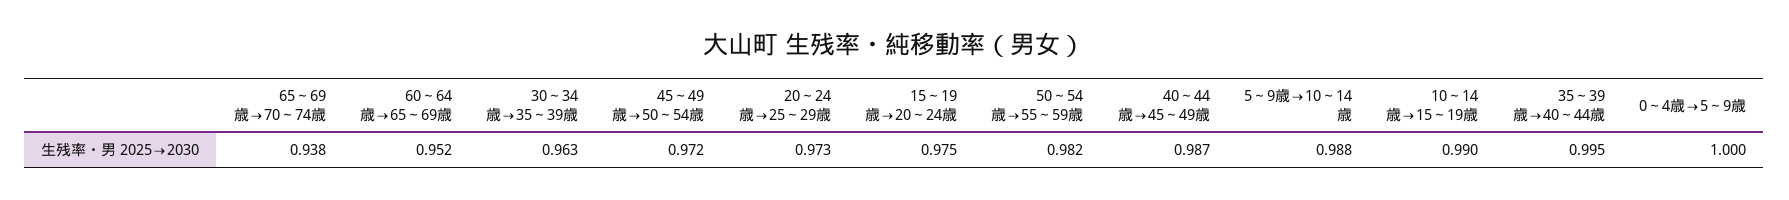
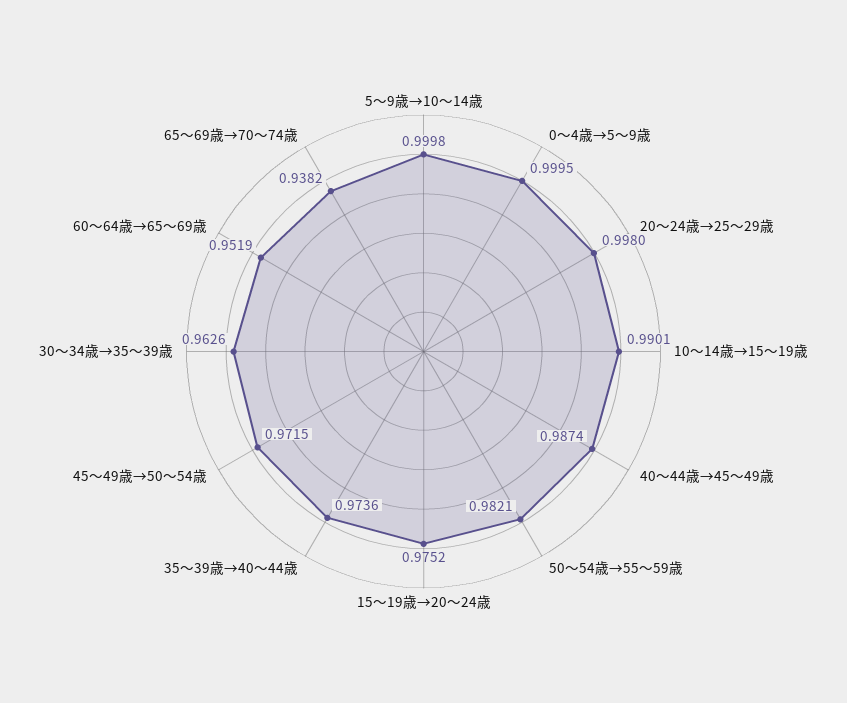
20～24歳→25～29歳: 0.973 -> 0.998
5～9歳→10～14歳: 0.988 -> 0.9998
35～39歳→40～44歳: 0.995 -> 0.9736

